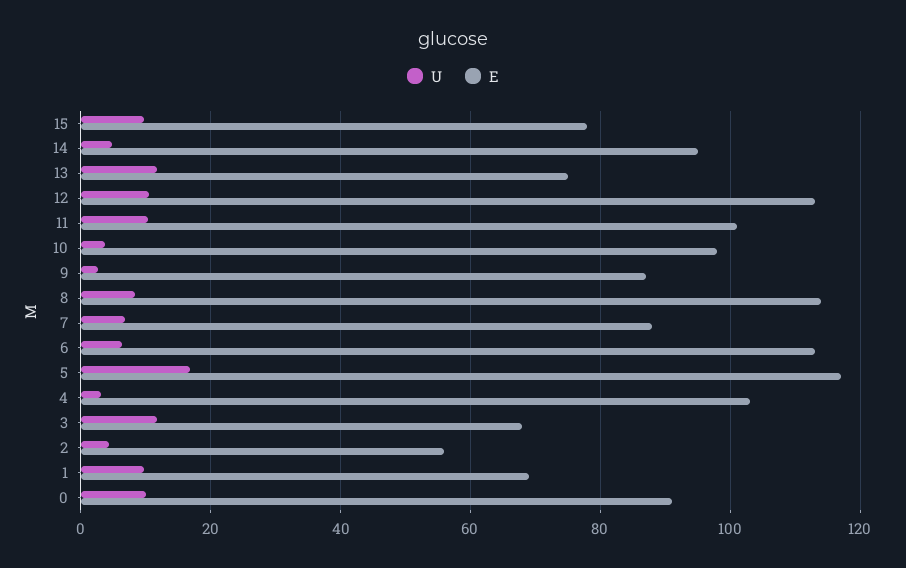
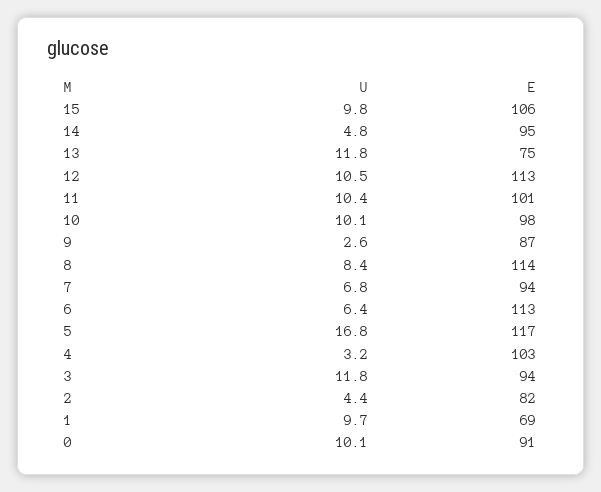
E, 15: 78 -> 106
U, 10: 4 -> 10.1
E, 7: 88 -> 94
E, 3: 68 -> 94
E, 2: 56 -> 82

